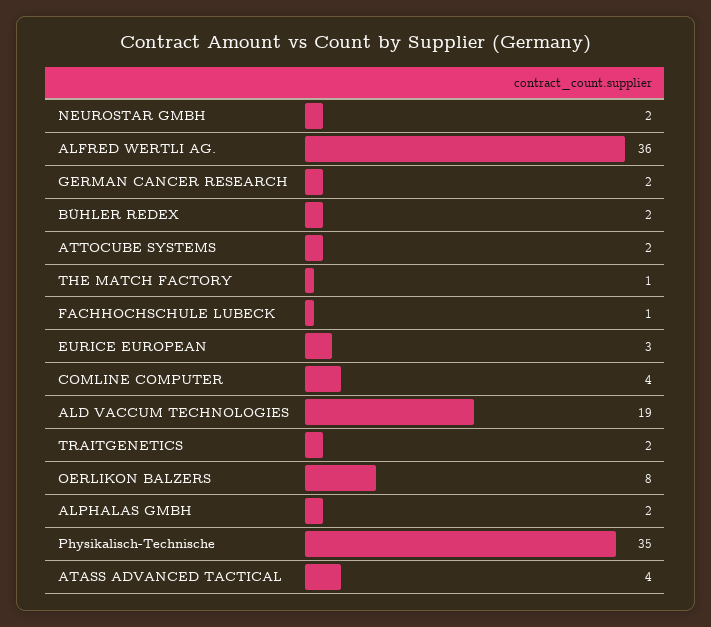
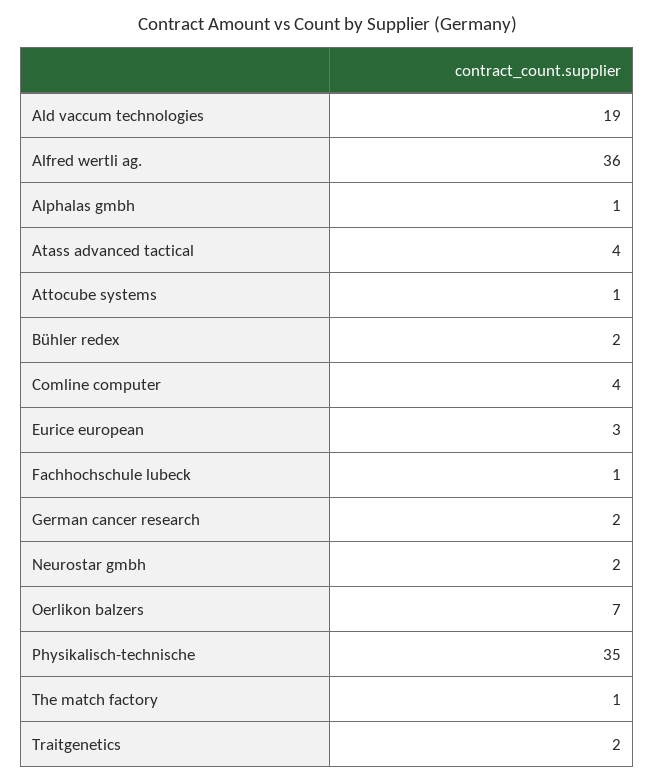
ATTOCUBE SYSTEMS: 2 -> 1
OERLIKON BALZERS: 8 -> 7
ALPHALAS GMBH: 2 -> 1

